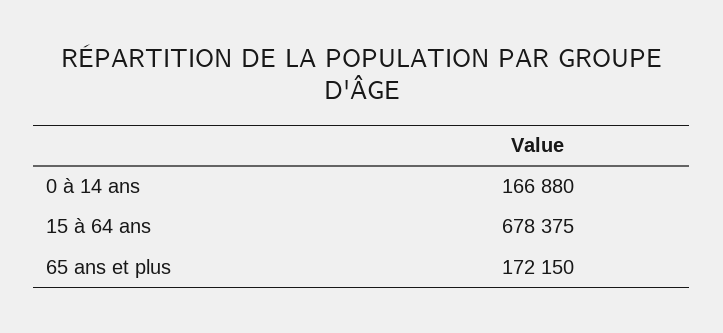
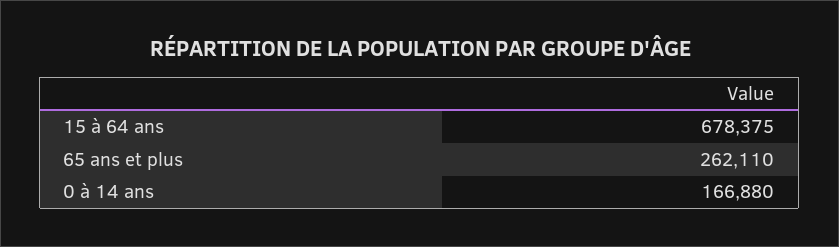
65 ans et plus: 172150 -> 262110

